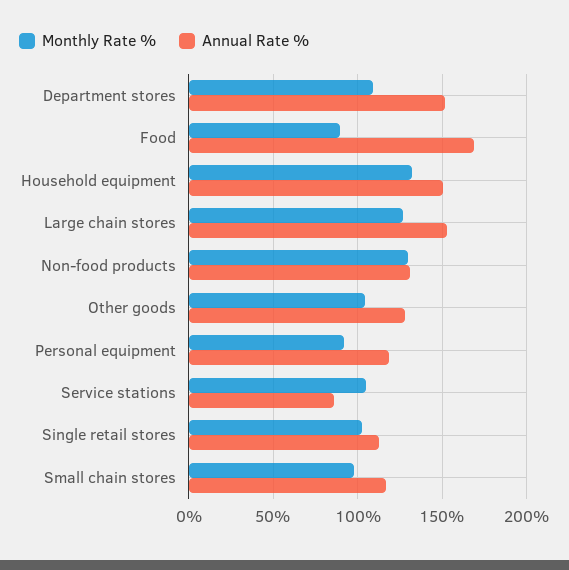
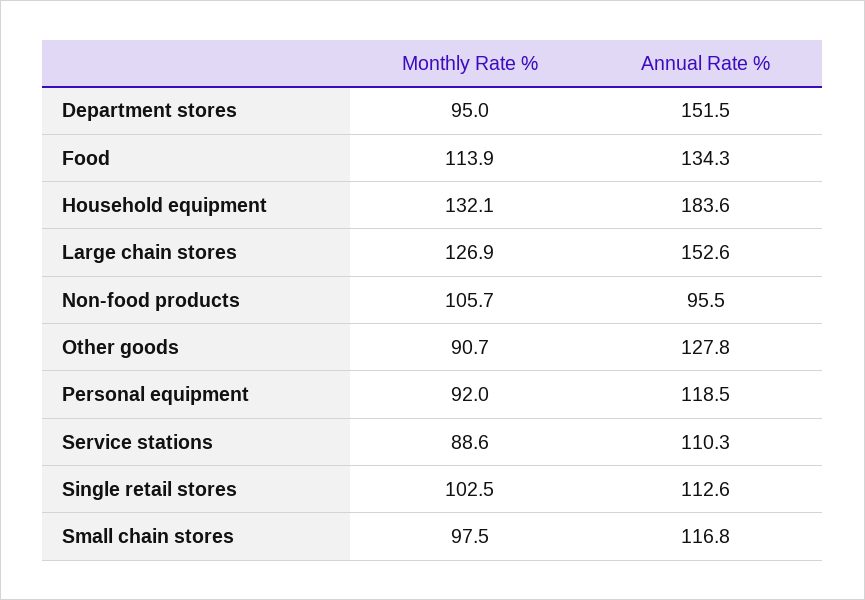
Monthly Rate %, Department stores: 110 -> 95
Monthly Rate %, Food: 90 -> 113.9
Annual Rate %, Food: 170 -> 134.3
Annual Rate %, Household equipment: 150 -> 183.6
Monthly Rate %, Non-food products: 130 -> 105.7
Annual Rate %, Non-food products: 130 -> 95.5
Monthly Rate %, Other goods: 105 -> 90.7
Monthly Rate %, Service stations: 105 -> 88.6
Annual Rate %, Service stations: 85 -> 110.3

